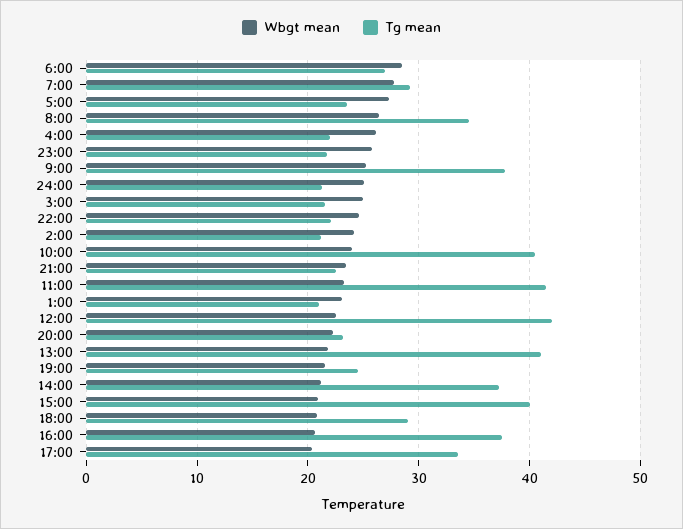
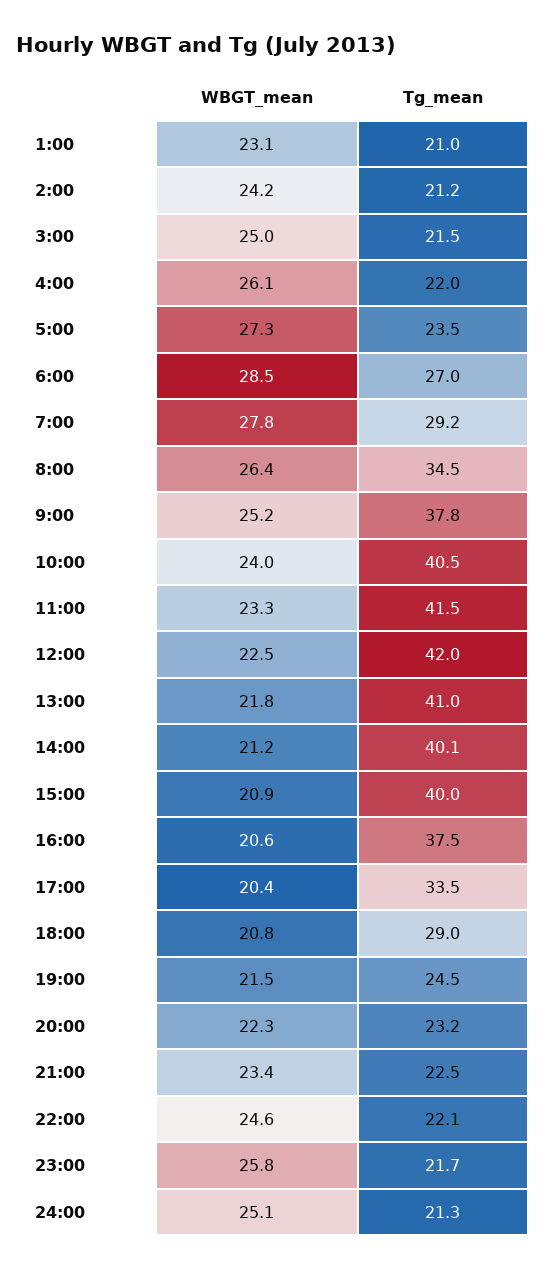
Tg mean, 14:00: 37 -> 40.1

